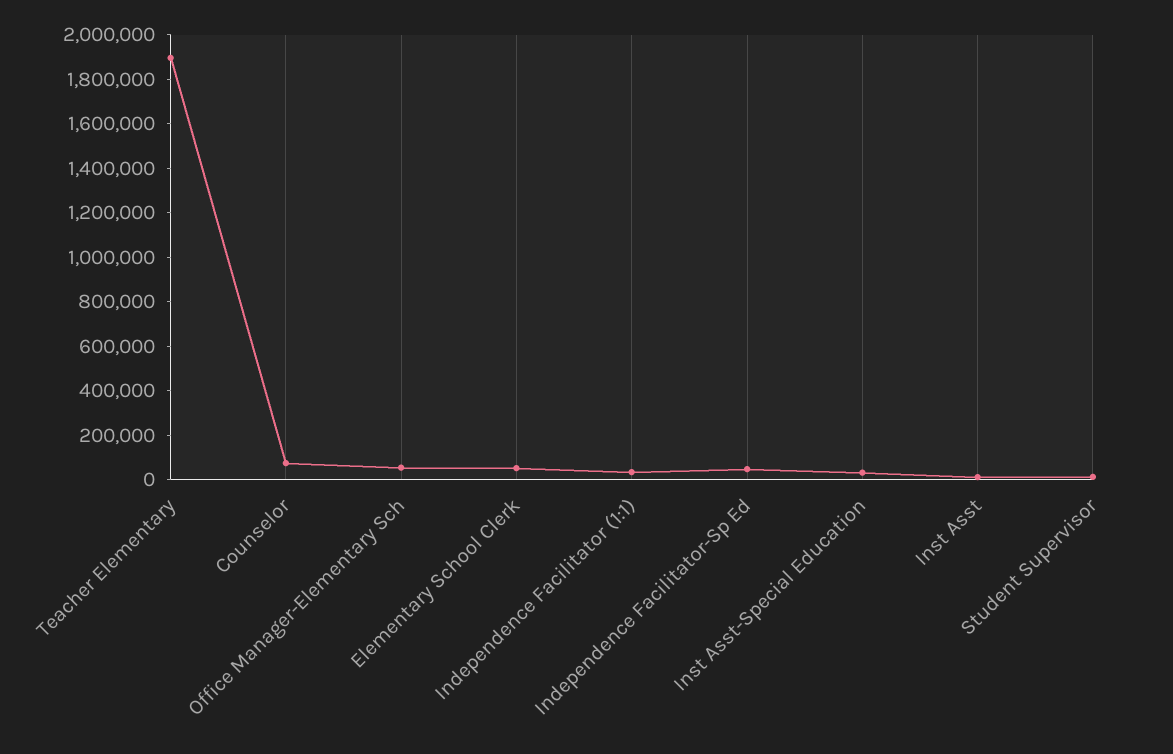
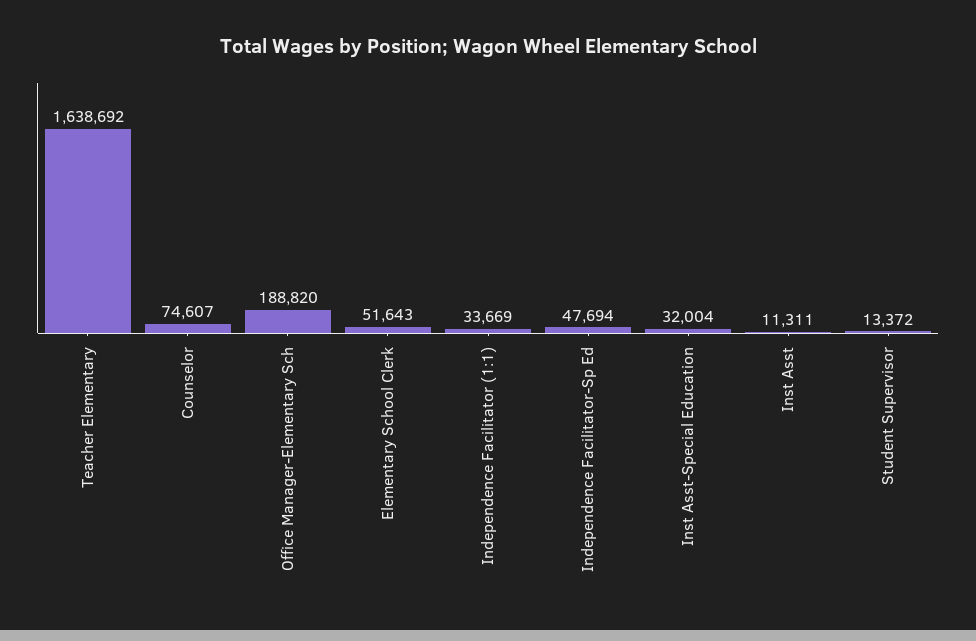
Teacher Elementary: 1900000 -> 1638692
Office Manager-Elementary Sch: 50000 -> 188820

